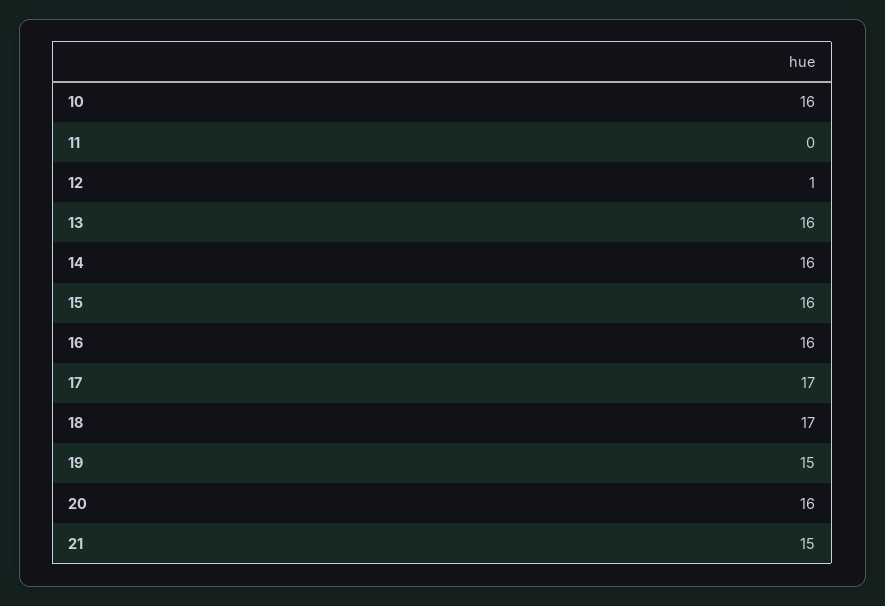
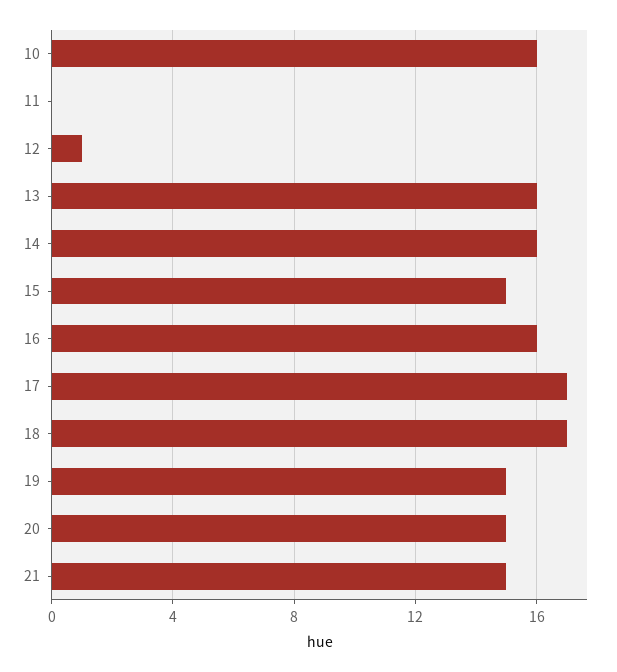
15: 16 -> 15
20: 16 -> 15

